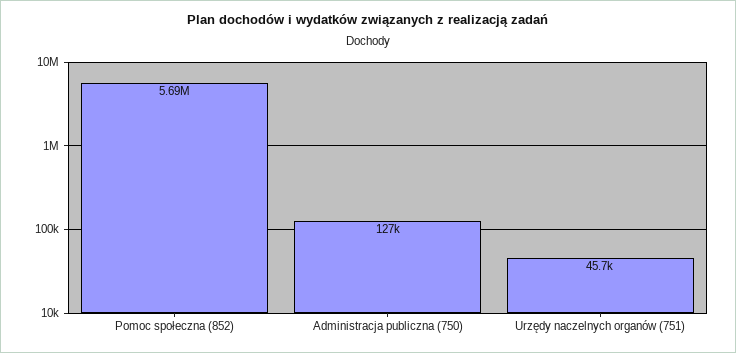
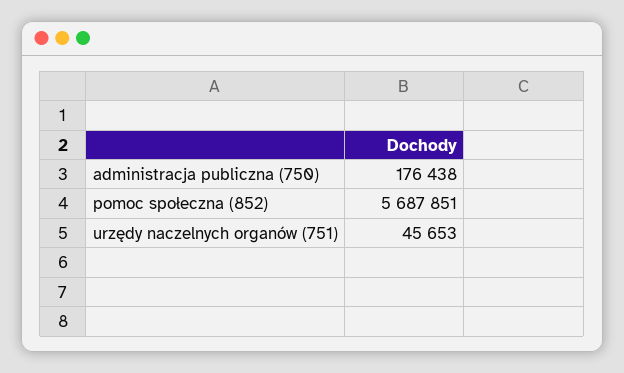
Administracja publiczna (750): 127000 -> 176438

